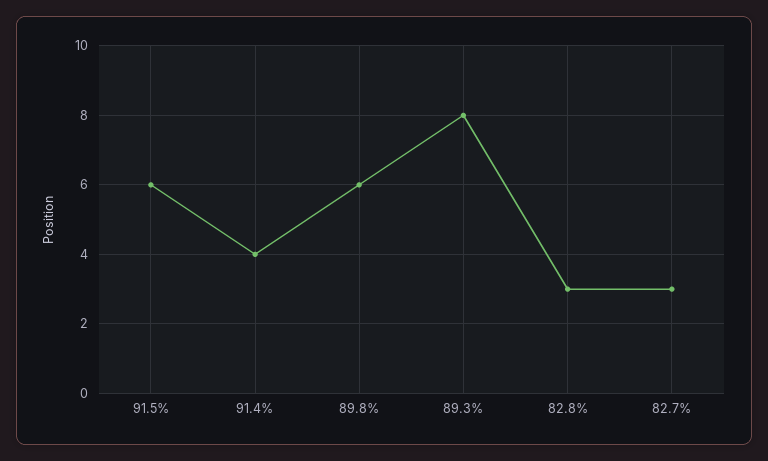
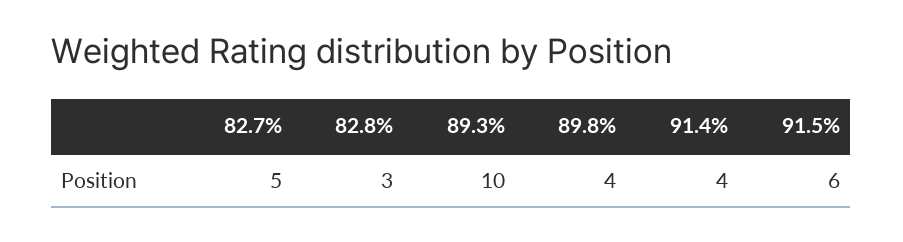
89.8%: 6 -> 4
89.3%: 8 -> 10
82.7%: 3 -> 5

